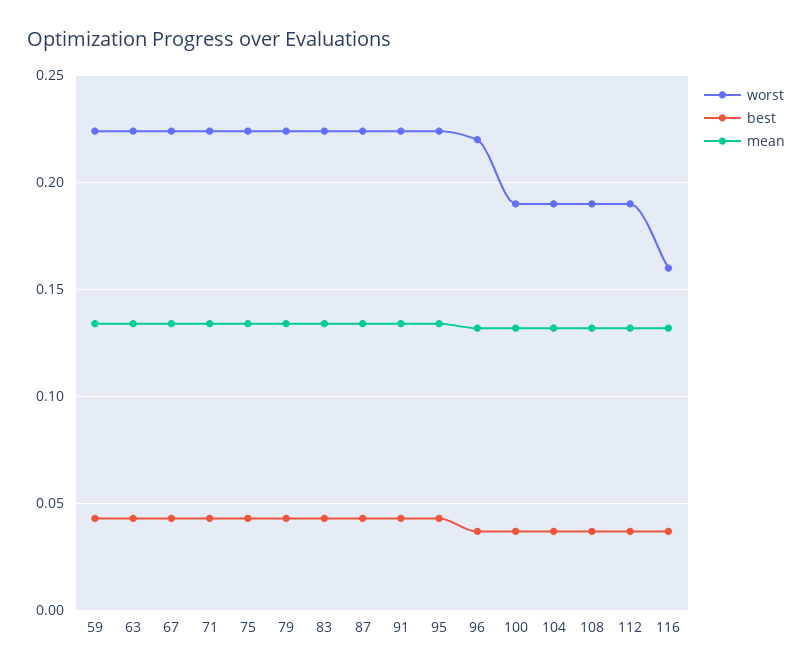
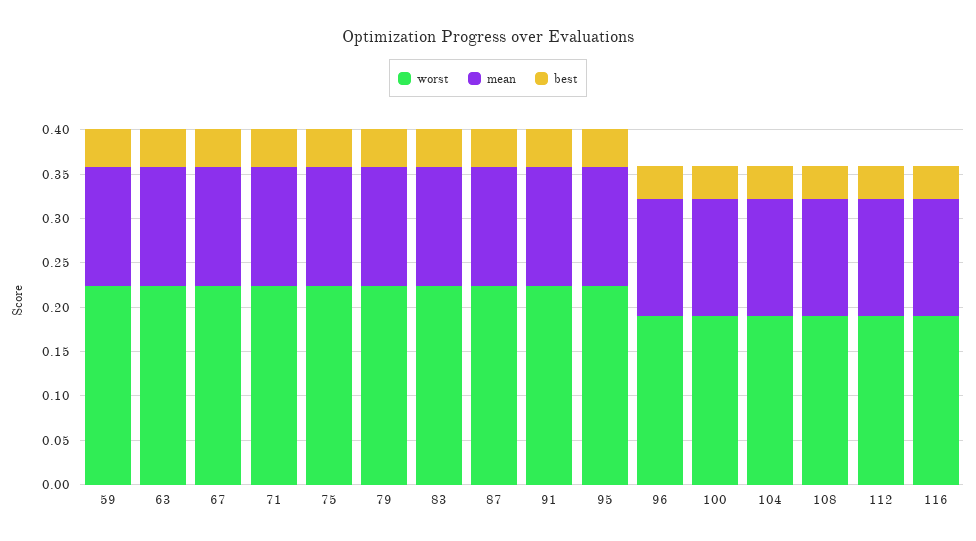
worst, 96: 0.22 -> 0.19
worst, 116: 0.16 -> 0.19

